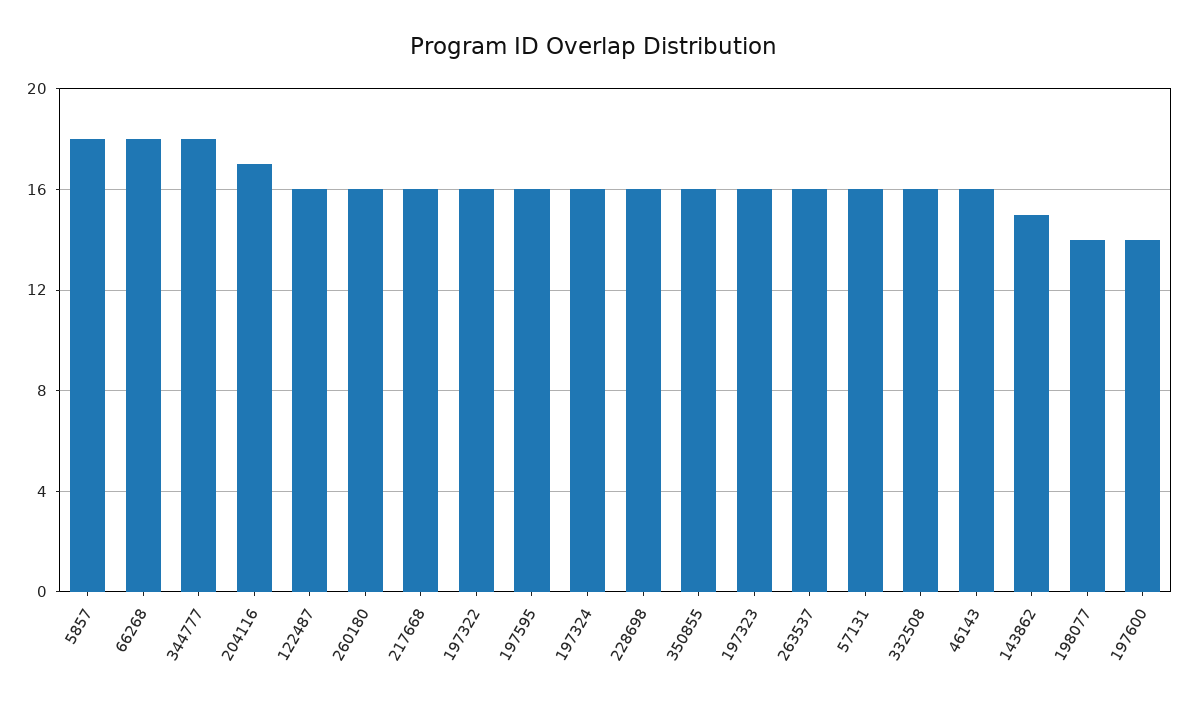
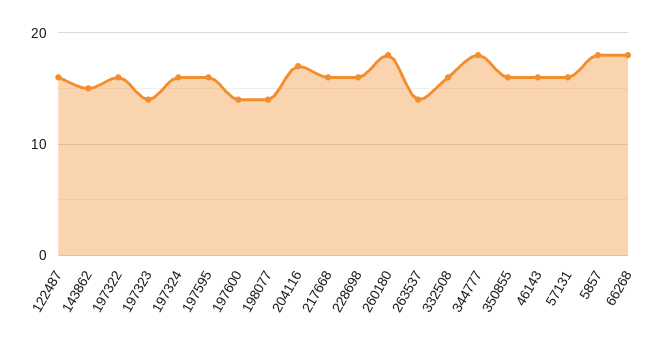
260180: 16 -> 18
197323: 16 -> 14
263537: 16 -> 14

